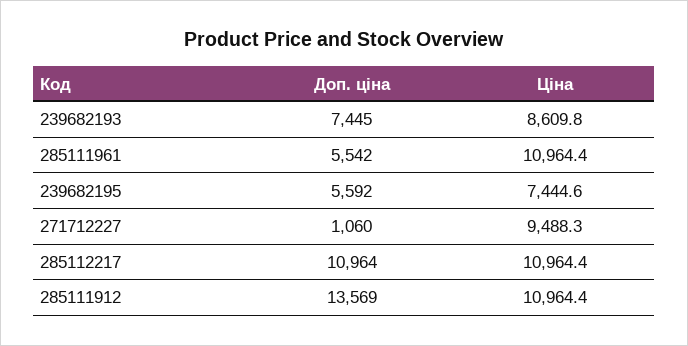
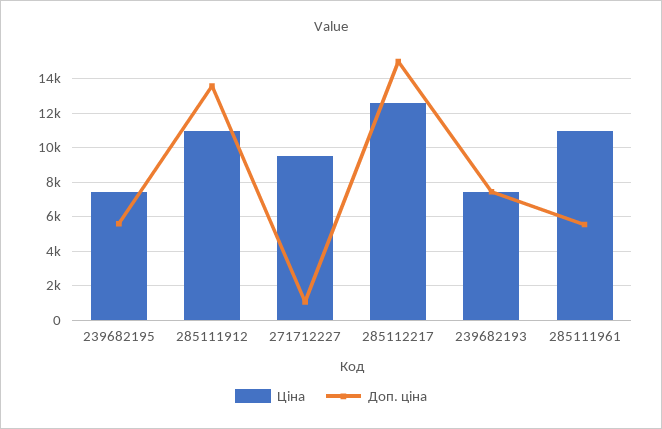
Ціна, 239682193: 8609.8 -> 7500
Доп. ціна, 285112217: 10964 -> 15000
Ціна, 285112217: 10964.4 -> 12500

